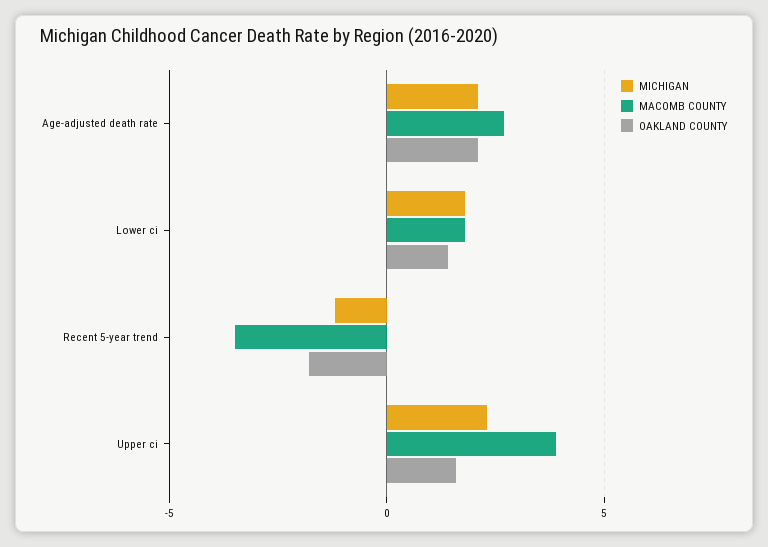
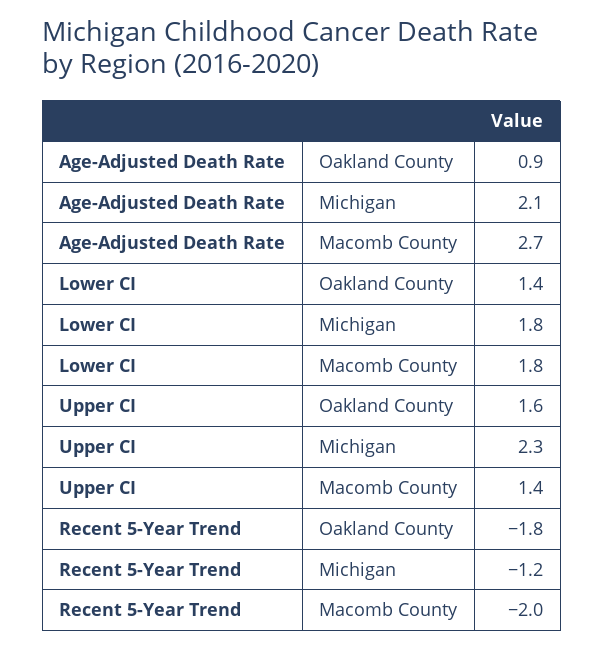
OAKLAND COUNTY, Age-adjusted death rate: 2 -> 0.9
MACOMB COUNTY, Recent 5-year trend: -3.5 -> -2
MACOMB COUNTY, Upper ci: 4 -> 1.4

